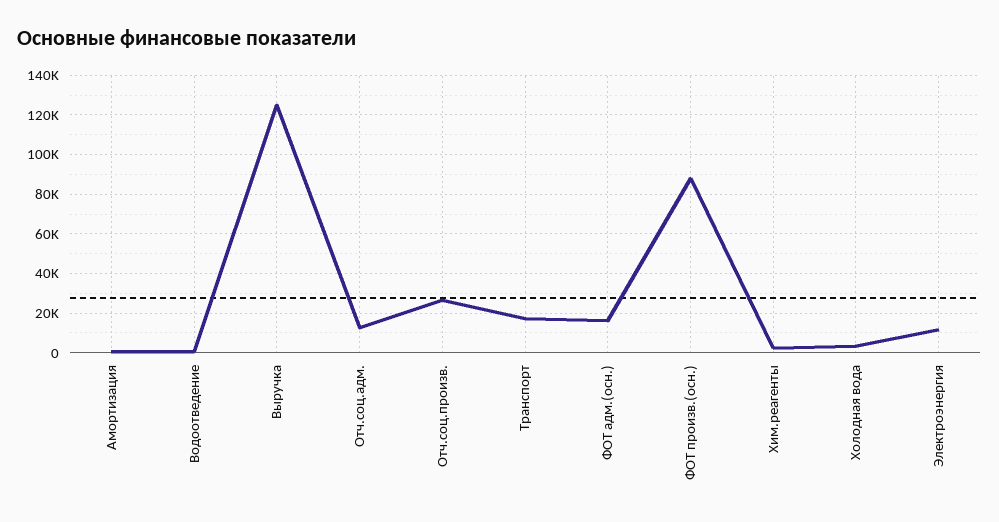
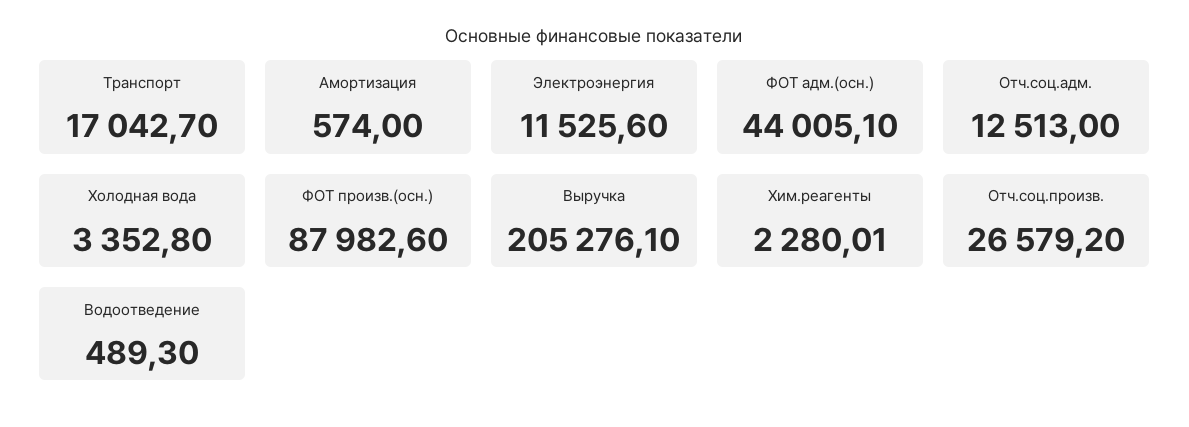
Выручка: 125000 -> 205276.1
ФОТ адм.(осн.): 15000 -> 44005.1

